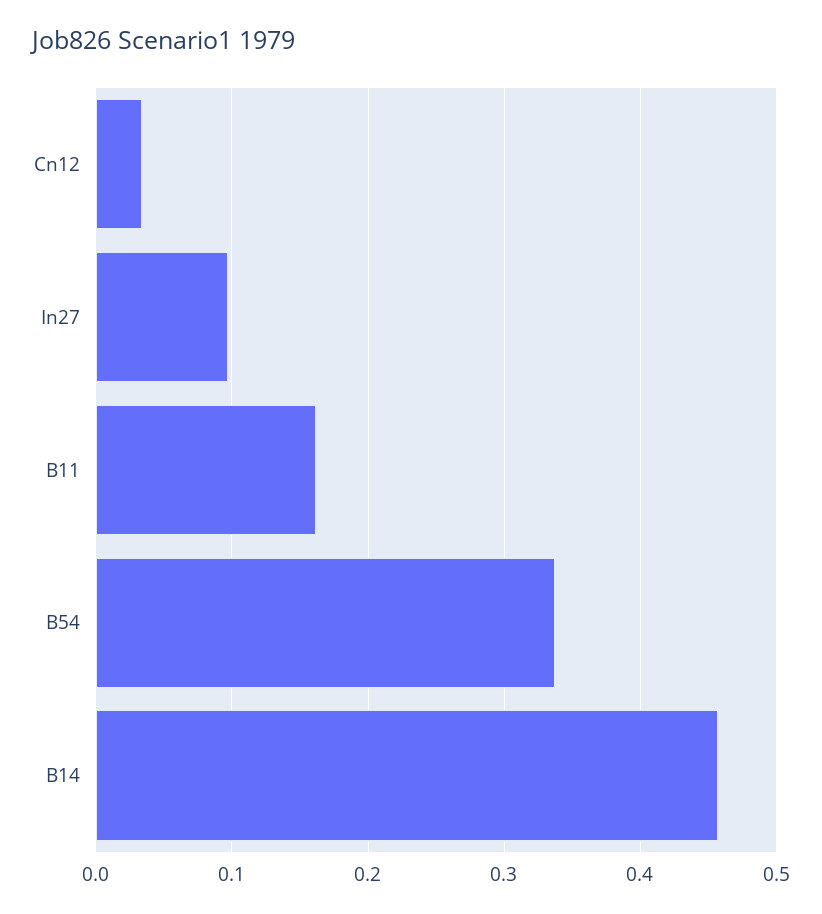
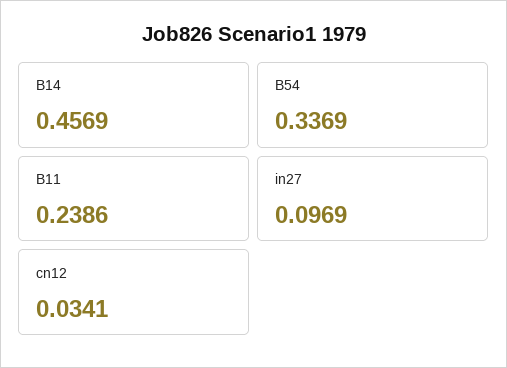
B11: 0.16 -> 0.2386

